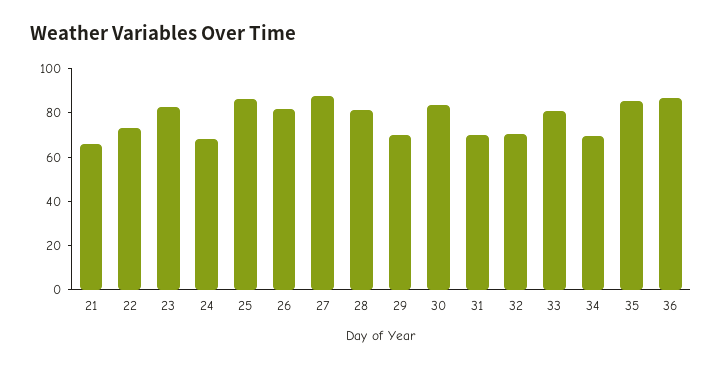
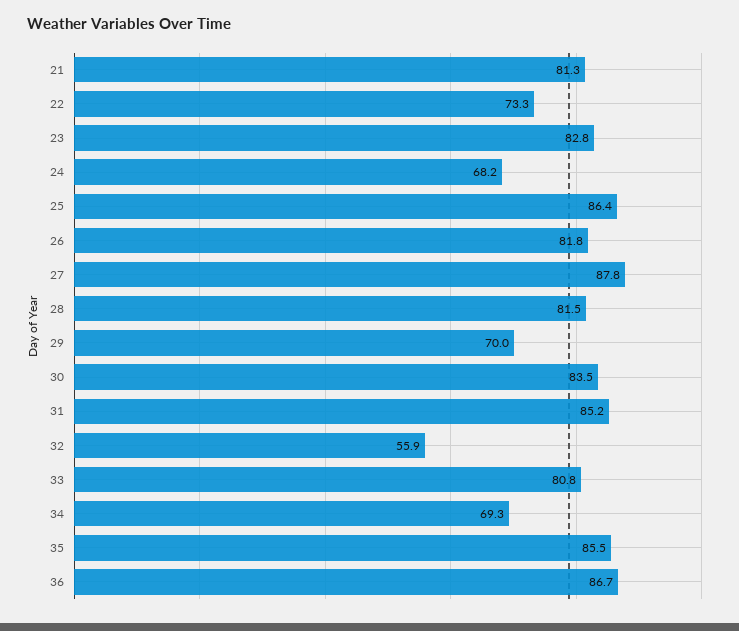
21: 65 -> 81.3
31: 70 -> 85.2
32: 70 -> 55.9

